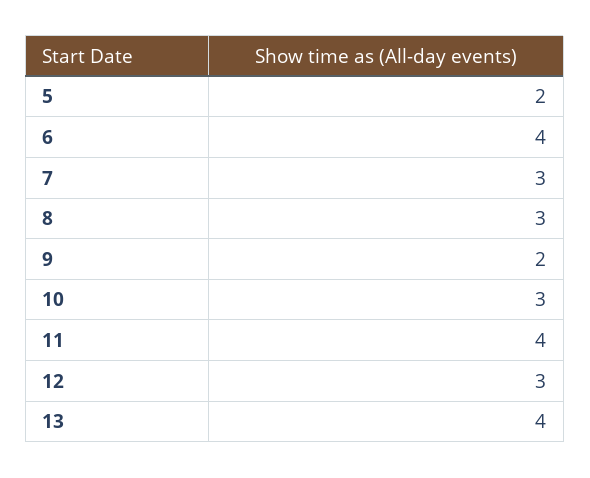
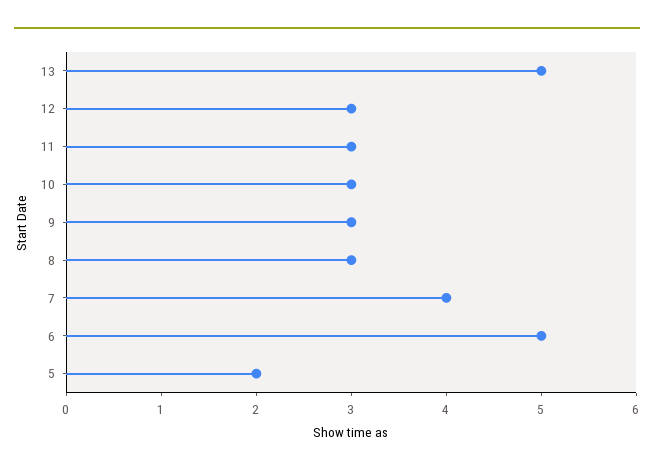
6: 4 -> 5
7: 3 -> 4
9: 2 -> 3
11: 4 -> 3
13: 4 -> 5

